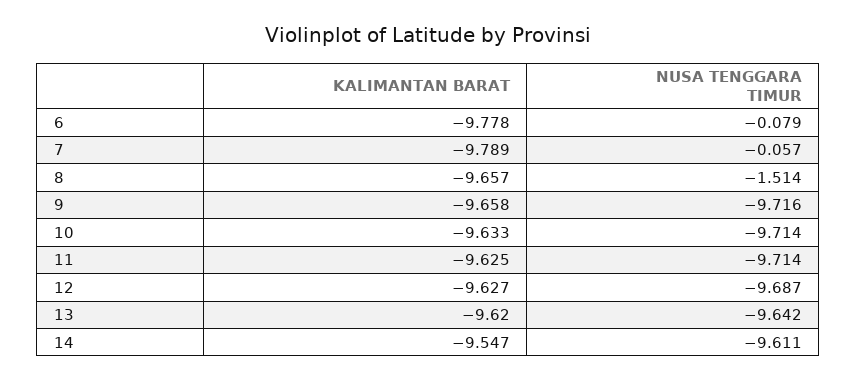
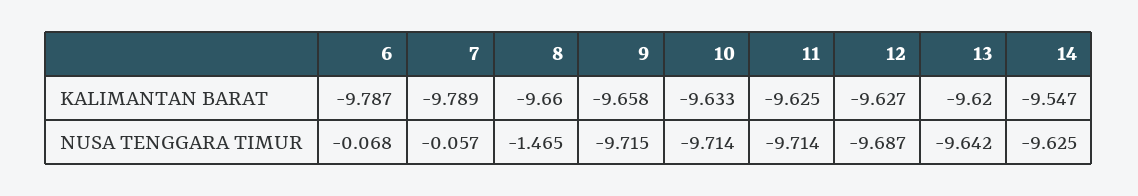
KALIMANTAN BARAT, 6: -9.778 -> -9.787
NUSA TENGGARA TIMUR, 6: -0.079 -> -0.068
KALIMANTAN BARAT, 8: -9.657 -> -9.66
NUSA TENGGARA TIMUR, 8: -1.514 -> -1.465
NUSA TENGGARA TIMUR, 9: -9.716 -> -9.715
NUSA TENGGARA TIMUR, 14: -9.611 -> -9.625

